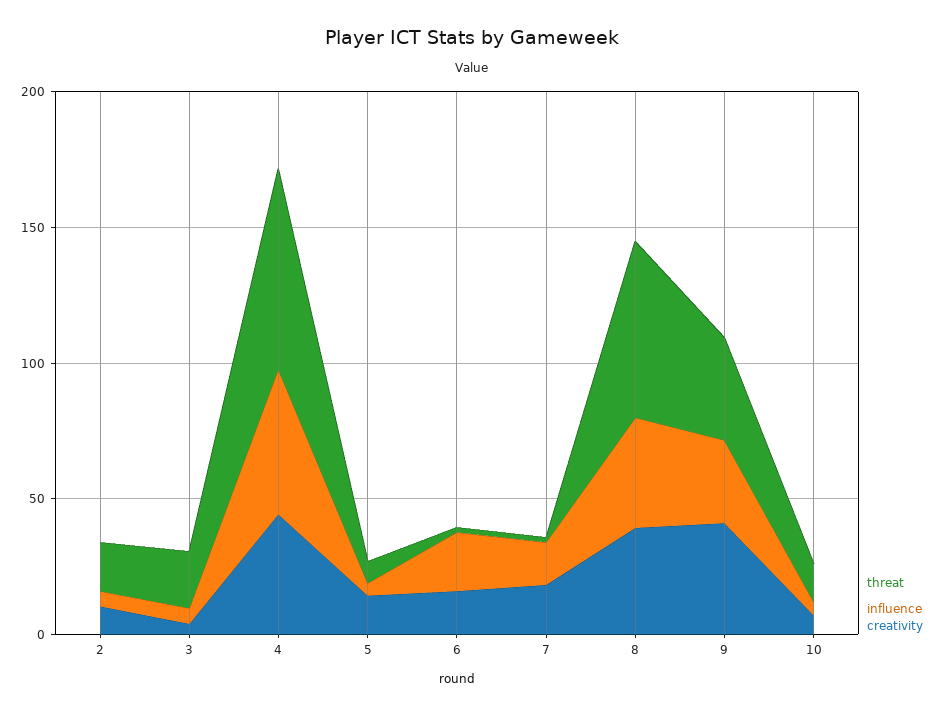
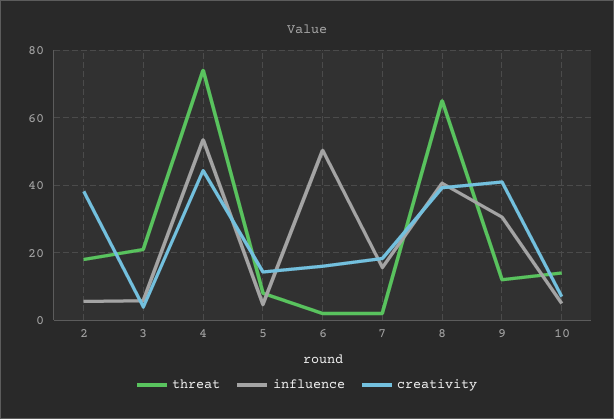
creativity, 2: 10 -> 38
influence, 6: 20 -> 50
threat, 9: 40 -> 12

